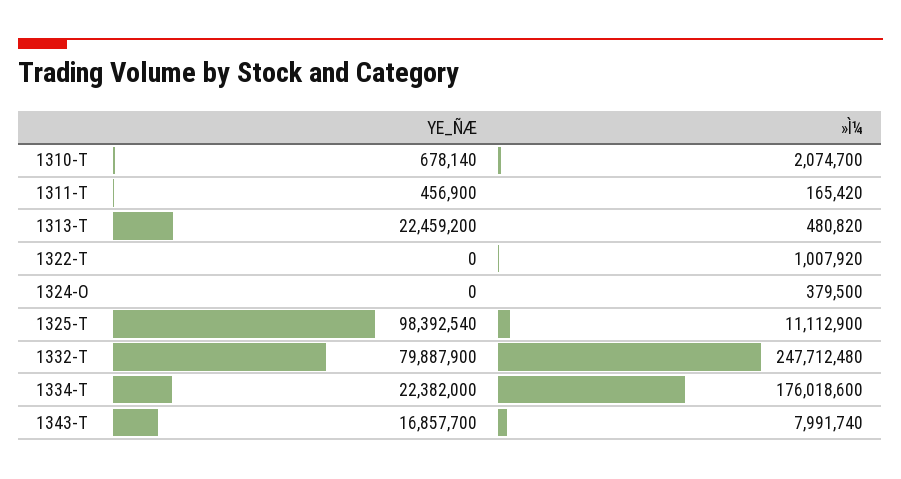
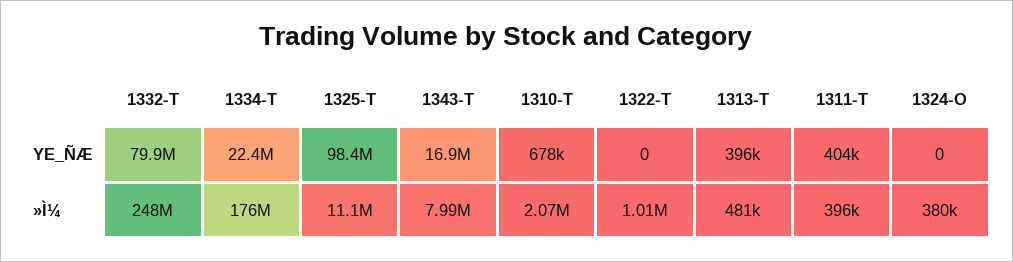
YE_ÑÆ, 1311-T: 456900 -> 404000
»Ì¼, 1311-T: 165420 -> 396000
YE_ÑÆ, 1313-T: 22459200 -> 396000

